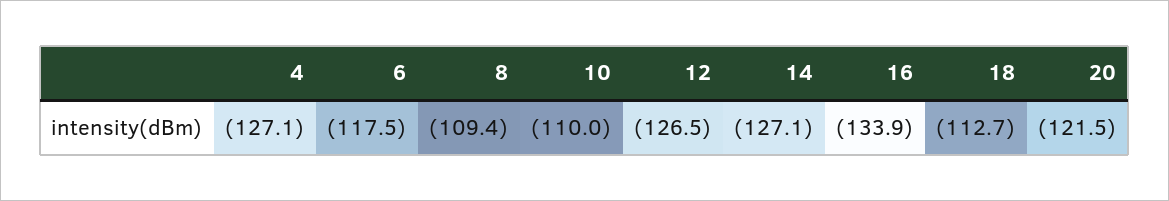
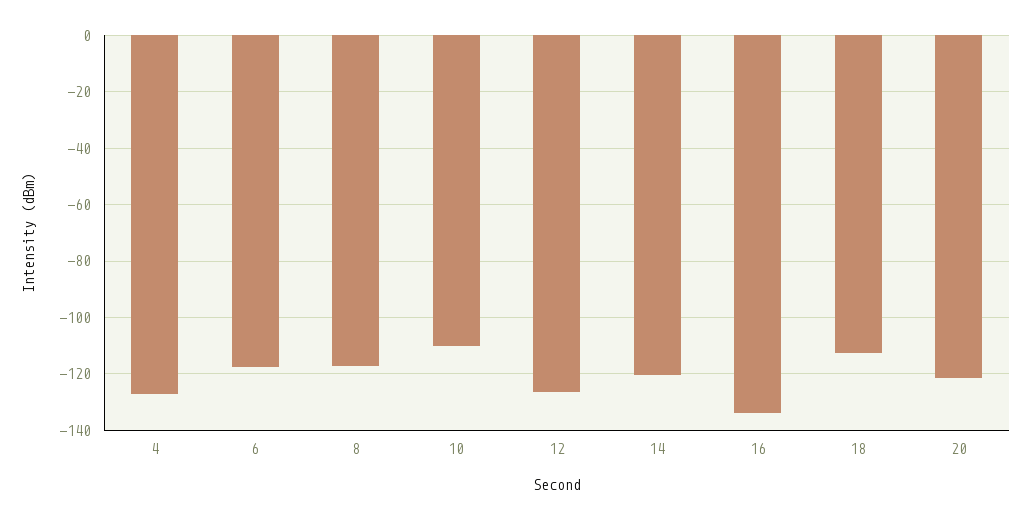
8: -109.4 -> -117.5
14: -127.1 -> -120

